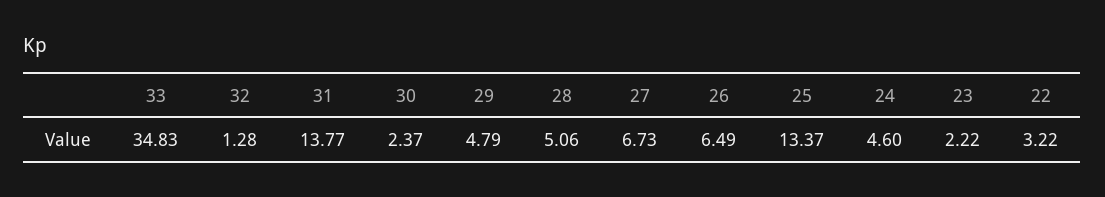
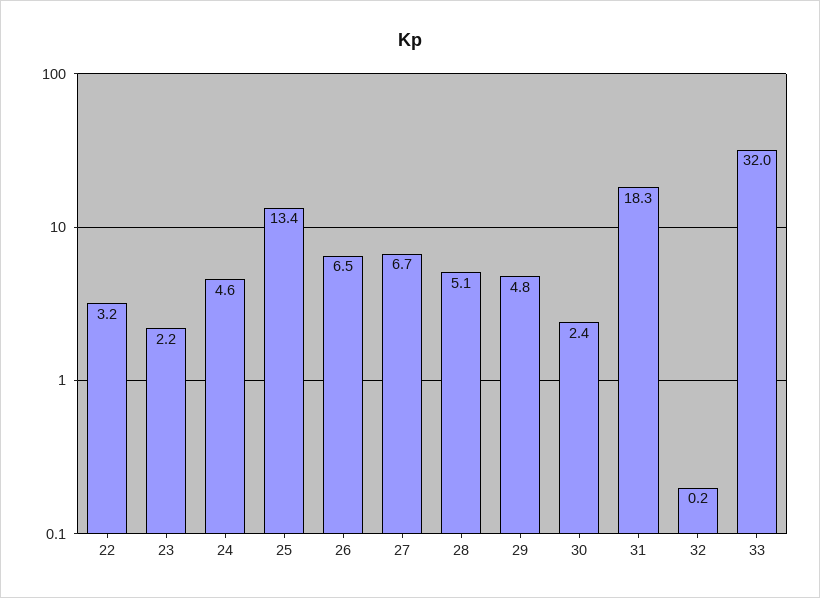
33: 34.83 -> 32
32: 1.28 -> 0.2
31: 13.77 -> 18.3

